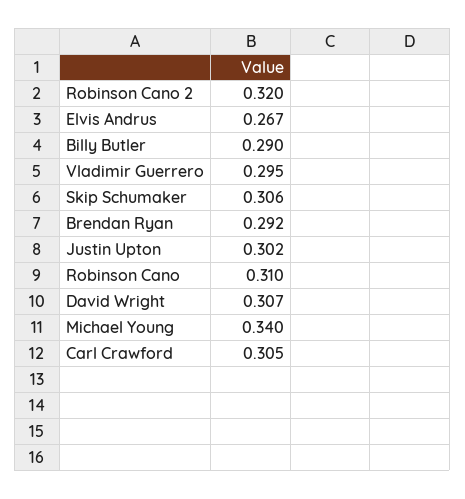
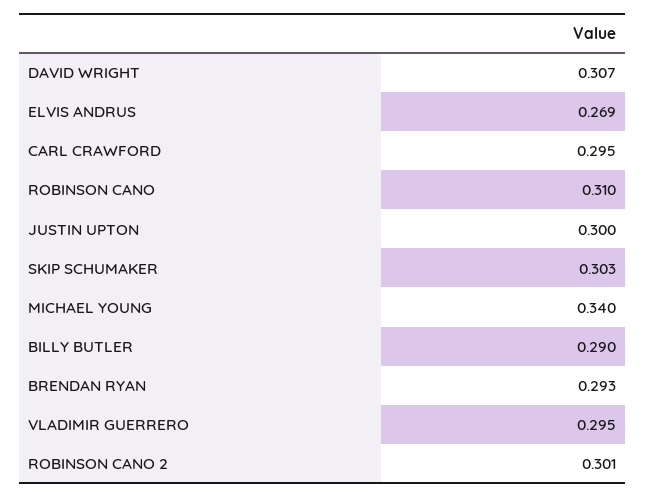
Robinson Cano 2: 0.32 -> 0.301
Elvis Andrus: 0.267 -> 0.269
Skip Schumaker: 0.306 -> 0.303
Brendan Ryan: 0.292 -> 0.293
Justin Upton: 0.302 -> 0.3
Carl Crawford: 0.305 -> 0.295

